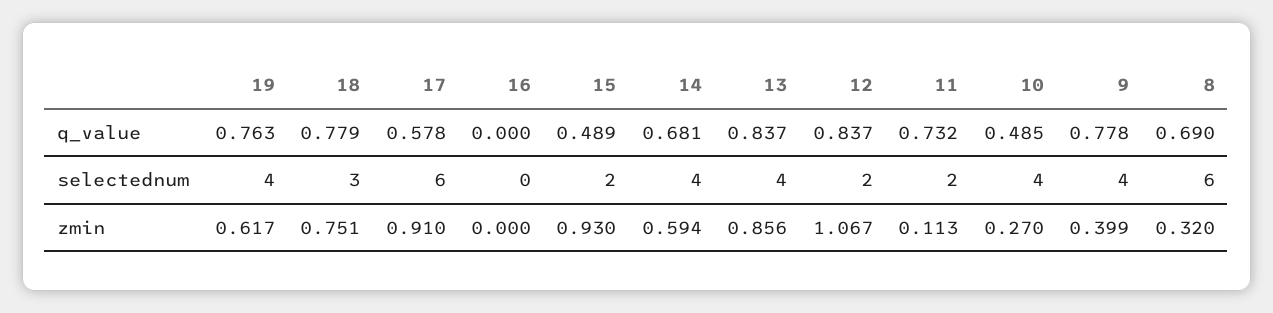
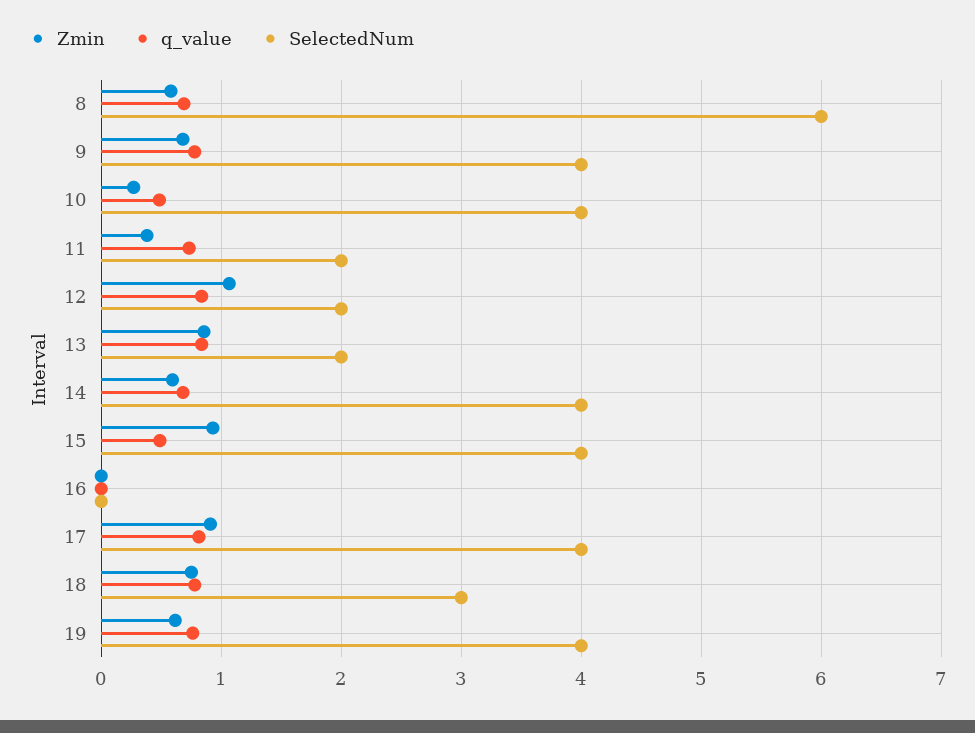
q_value, 17: 0.578 -> 0.8
selectednum, 17: 6 -> 4
selectednum, 15: 2 -> 4
selectednum, 13: 4 -> 2
zmin, 11: 0.113 -> 0.4
zmin, 9: 0.399 -> 0.7
zmin, 8: 0.32 -> 0.6

